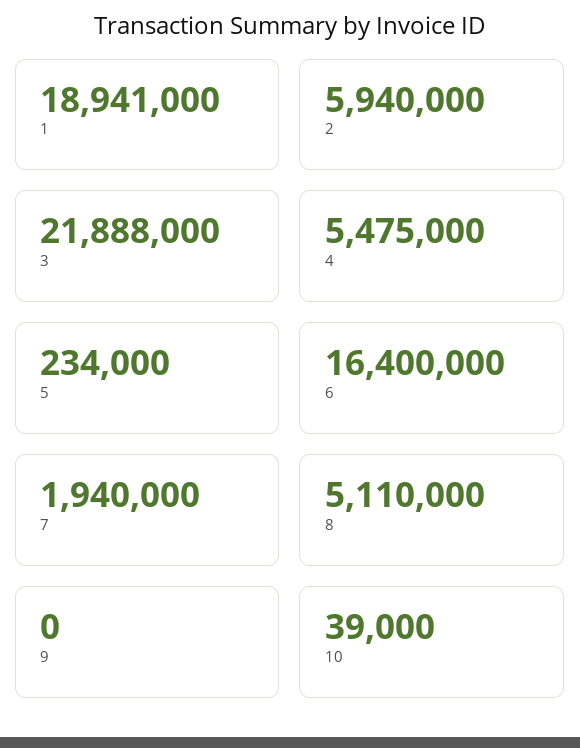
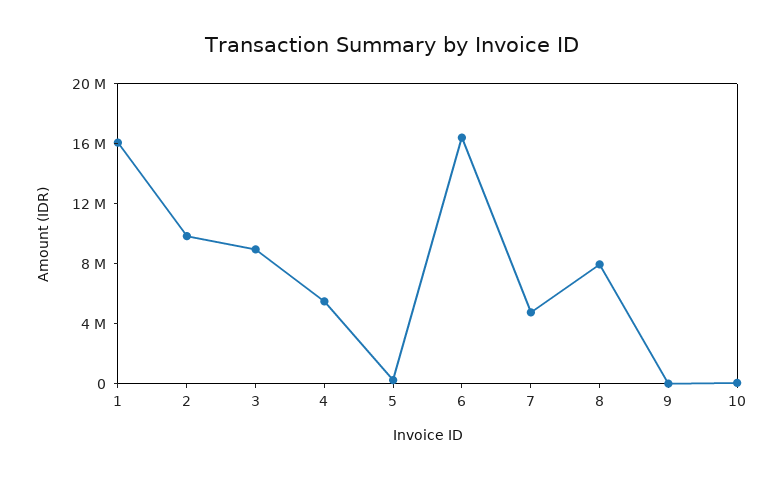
1: 18941000 -> 16000000
2: 5940000 -> 10000000
3: 21888000 -> 9000000
7: 1940000 -> 5000000
8: 5110000 -> 8000000

